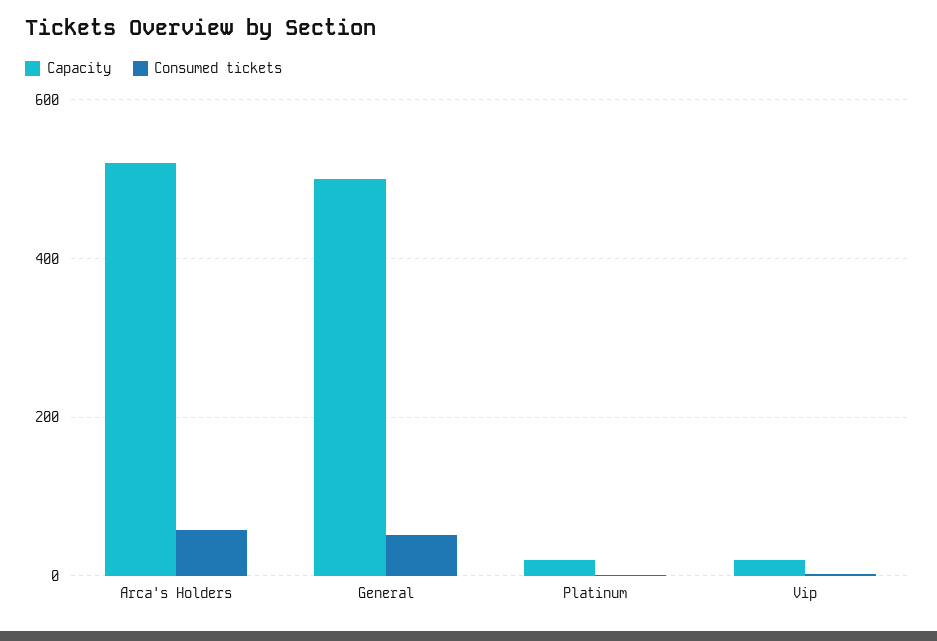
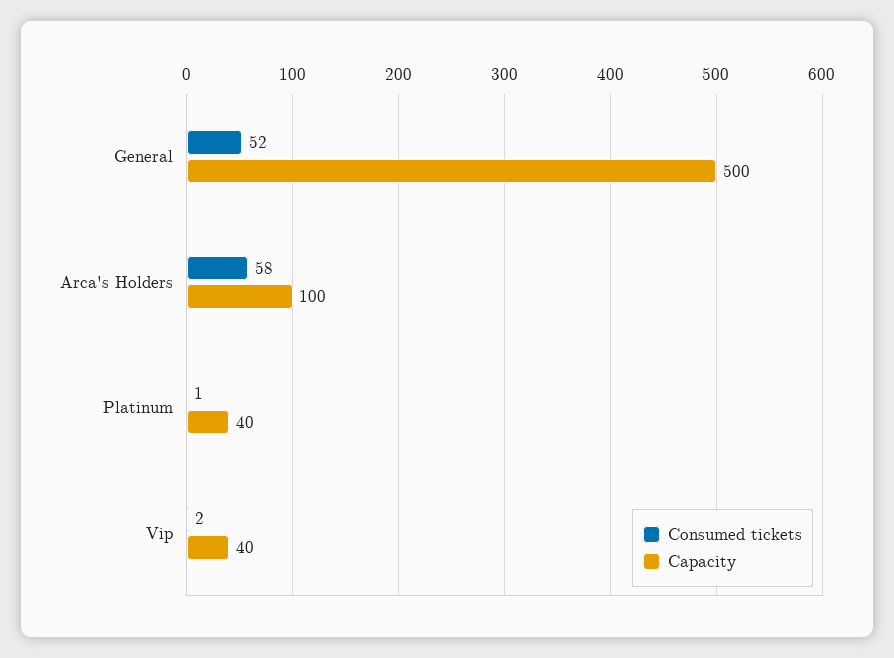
Capacity, Arca's Holders: 520 -> 100
Capacity, Platinum: 20 -> 40
Capacity, Vip: 20 -> 40

